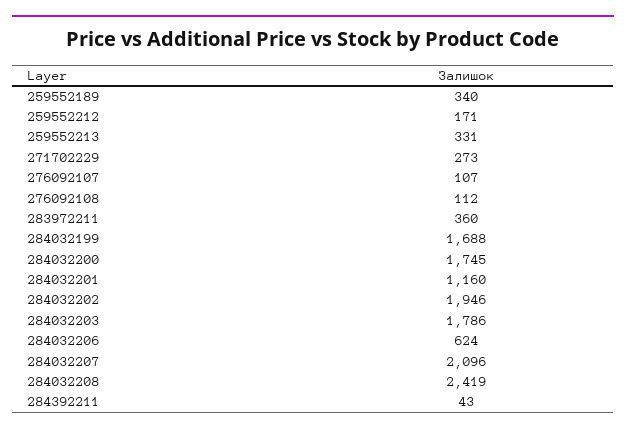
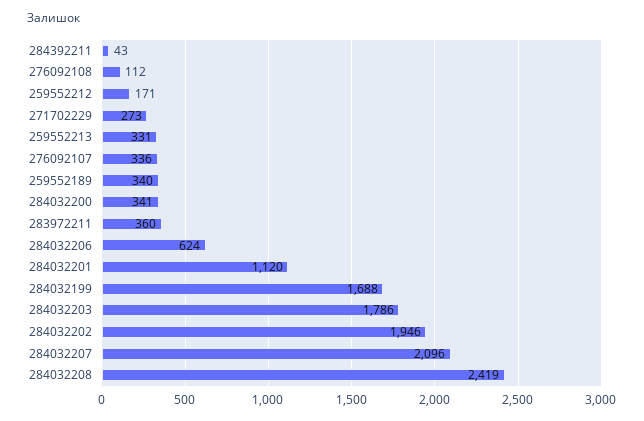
276092107: 107 -> 336
284032200: 1745 -> 341
284032201: 1160 -> 1120

